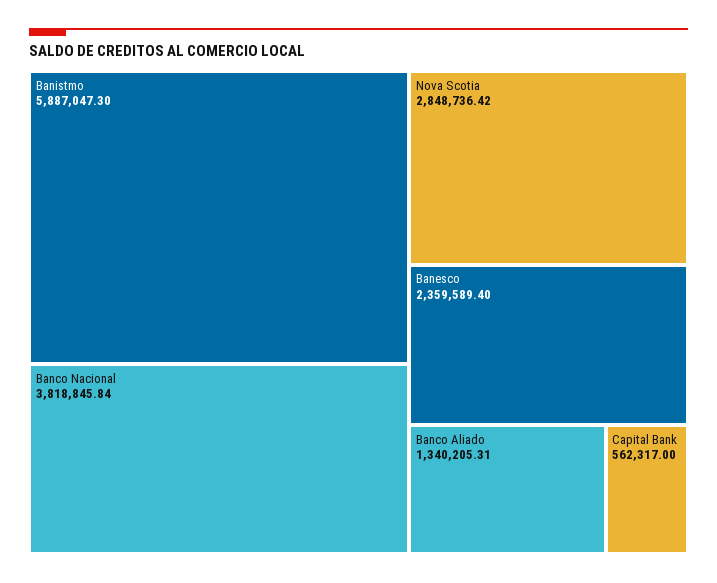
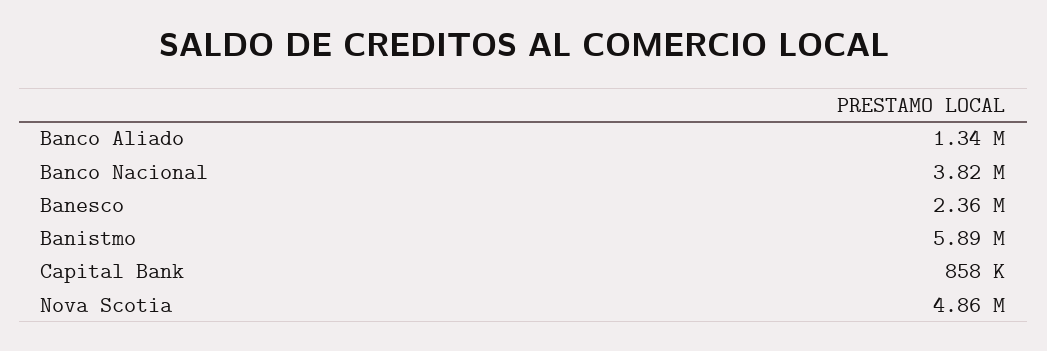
Nova Scotia: 2848736.42 -> 4860000
Capital Bank: 562317 -> 858000

